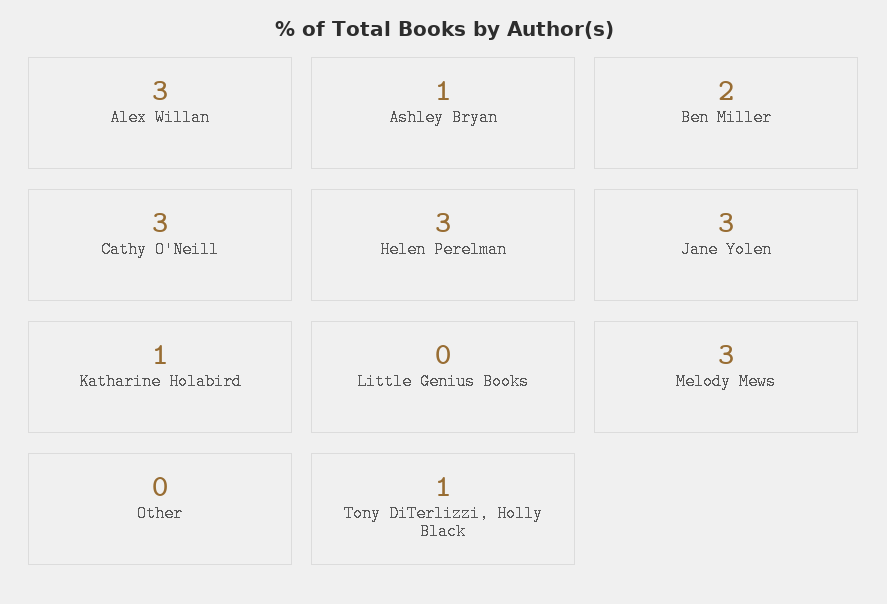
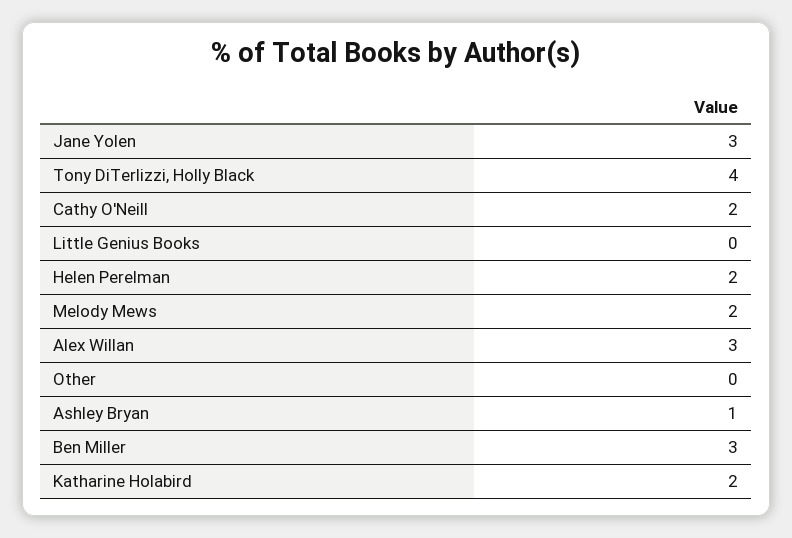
Ben Miller: 2 -> 3
Cathy O'Neill: 3 -> 2
Helen Perelman: 3 -> 2
Katharine Holabird: 1 -> 2
Melody Mews: 3 -> 2
Tony DiTerlizzi, Holly Black: 1 -> 4

